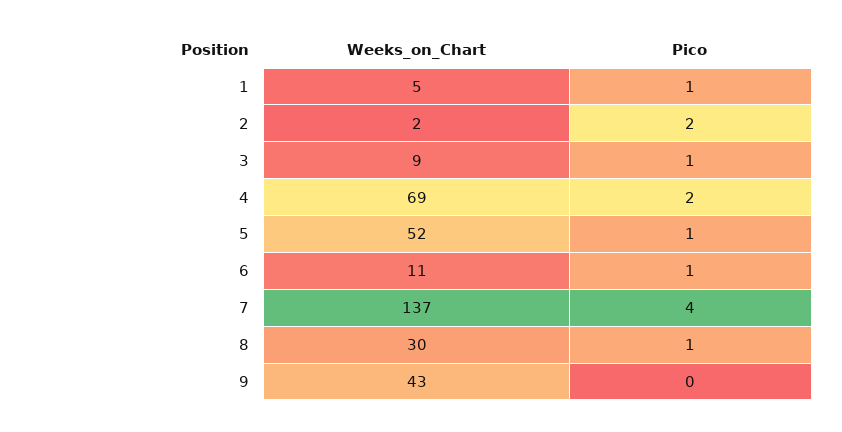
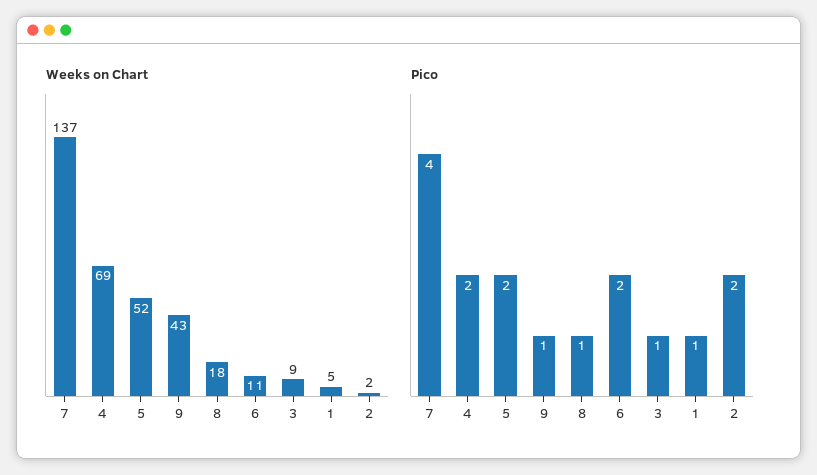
Pico, 5: 1 -> 2
Pico, 6: 1 -> 2
Weeks_on_Chart, 8: 30 -> 18
Pico, 9: 0 -> 1

